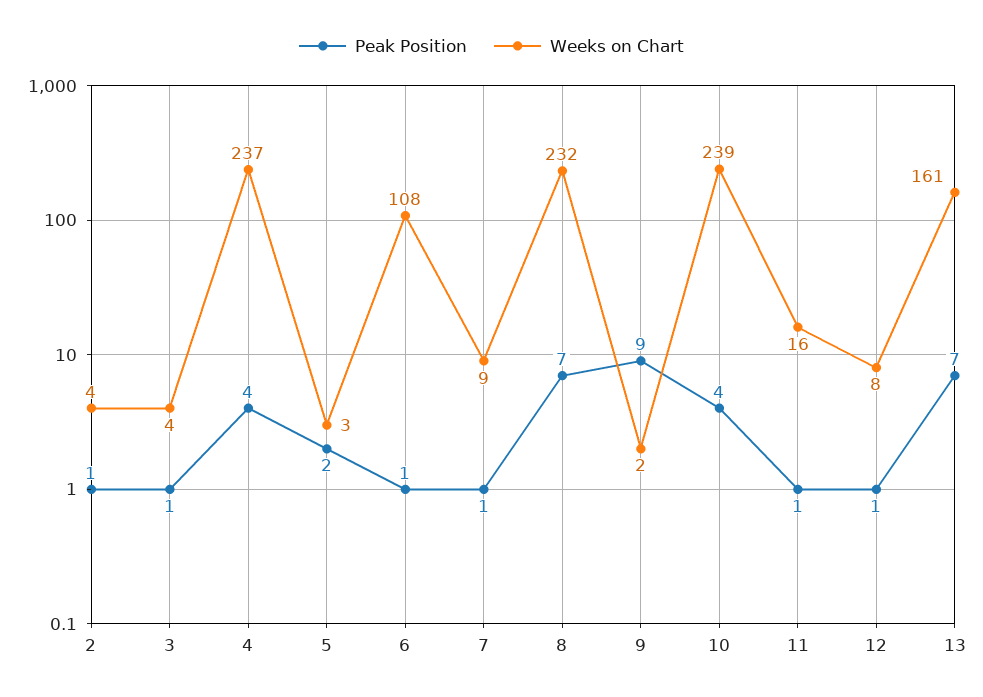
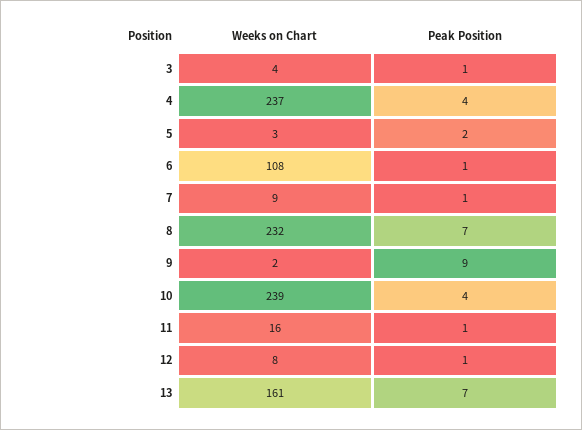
Peak Position, 2: 1 -> none
Weeks on Chart, 2: 4 -> none

